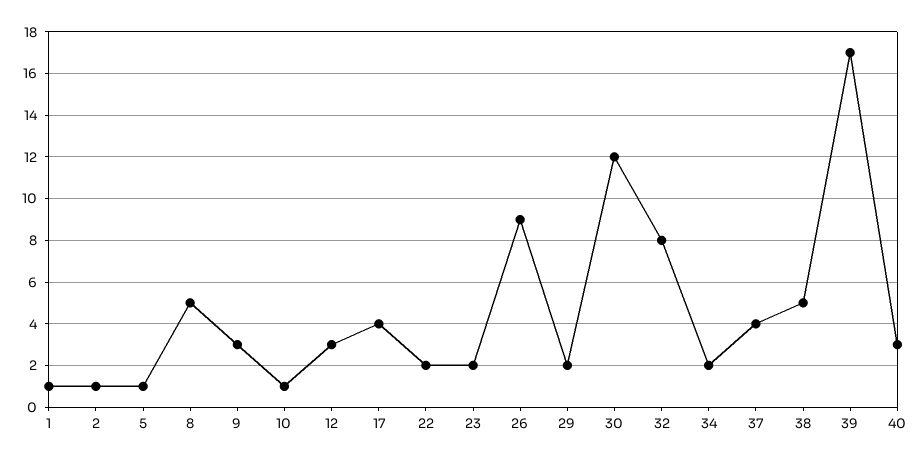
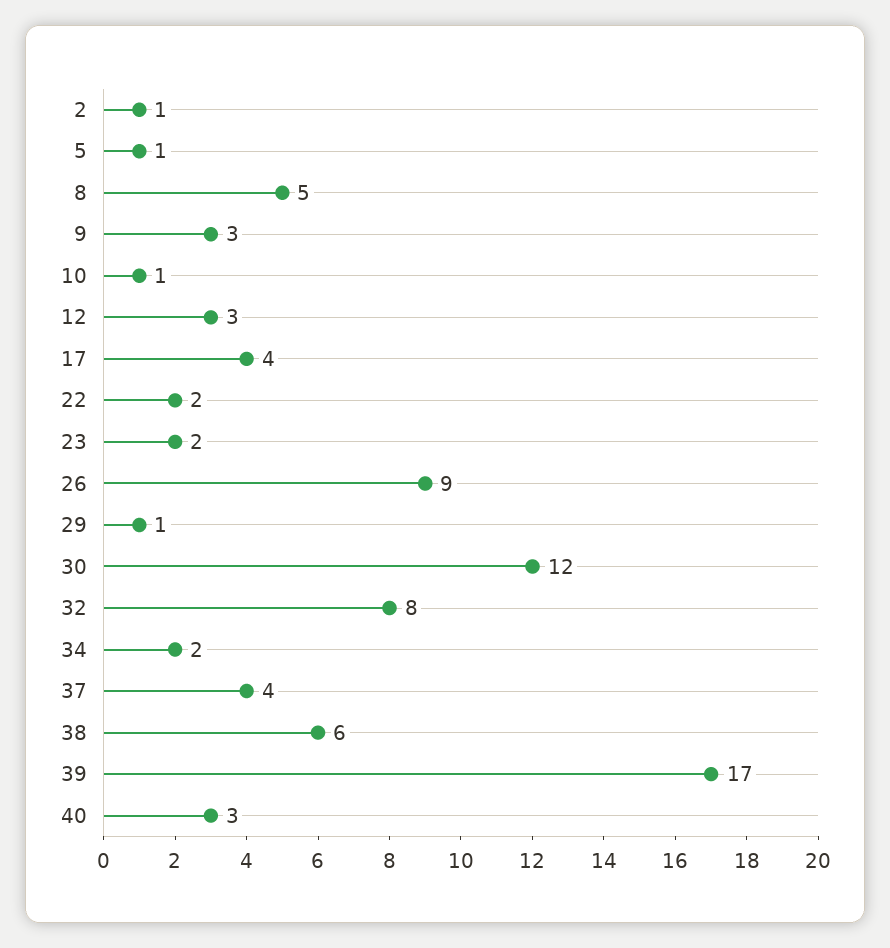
1: 1 -> none
29: 2 -> 1
38: 5 -> 6

